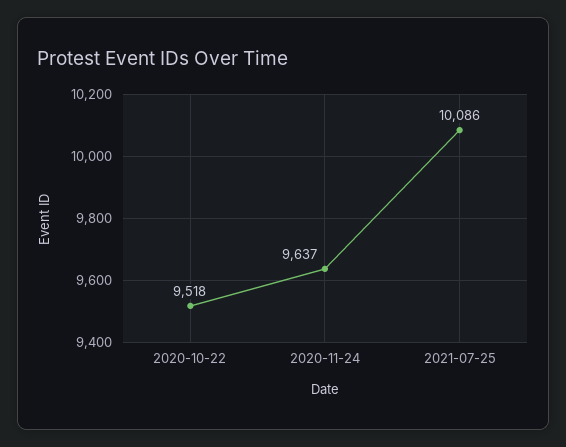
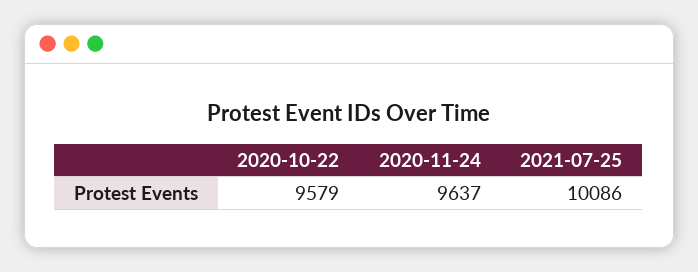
2020-10-22: 9518 -> 9579

